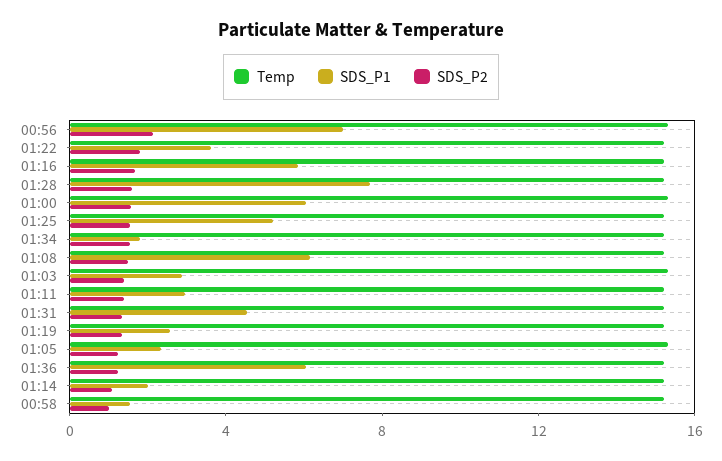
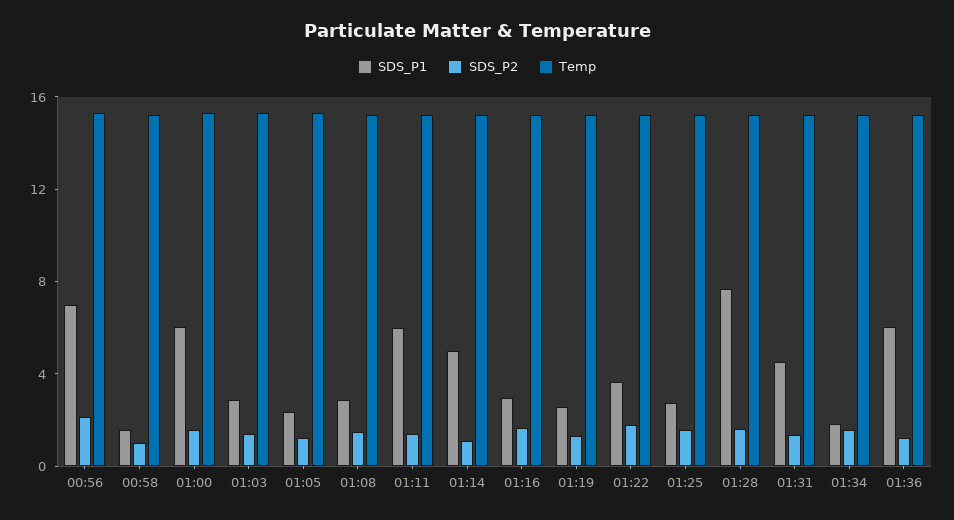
SDS_P1, 01:16: 6 -> 3
SDS_P1, 01:25: 5 -> 3
SDS_P1, 01:08: 6 -> 3
SDS_P1, 01:11: 3 -> 6
SDS_P1, 01:14: 2 -> 5

